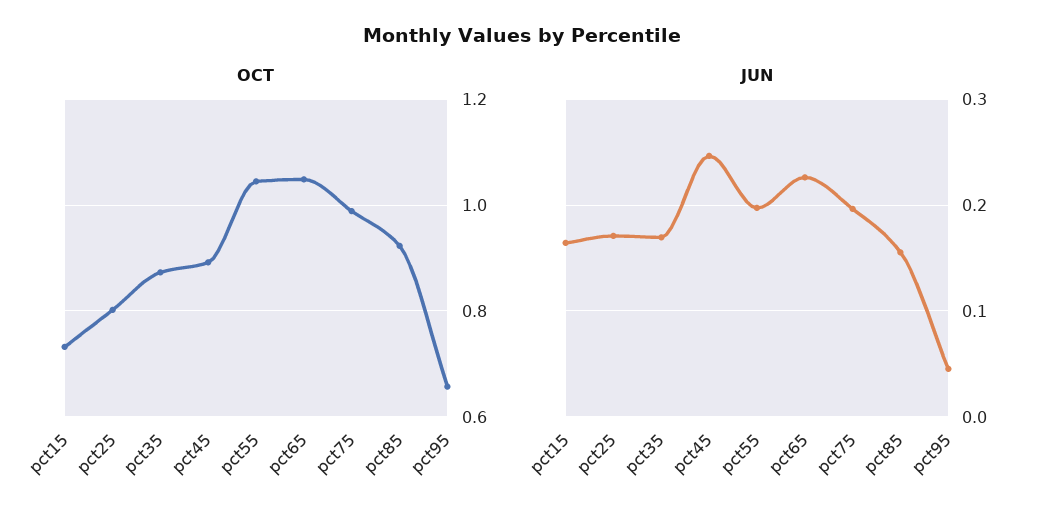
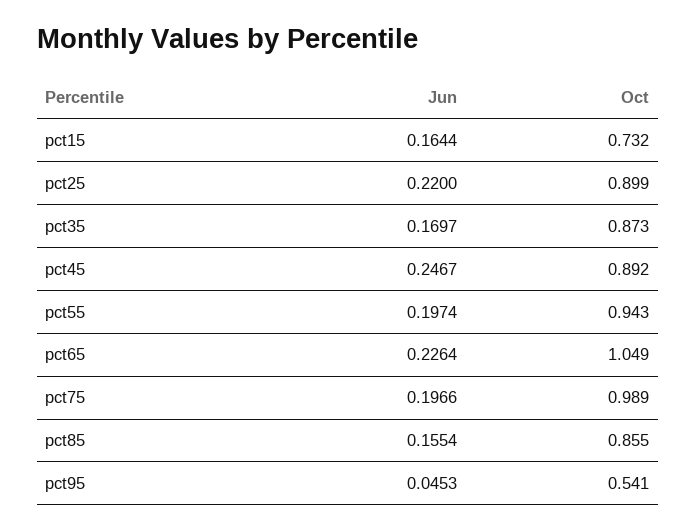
OCT, pct25: 0.8 -> 0.899
OCT, pct55: 1.04 -> 0.943
OCT, pct85: 0.92 -> 0.855
OCT, pct95: 0.66 -> 0.541
JUN, pct25: 0.17 -> 0.22

